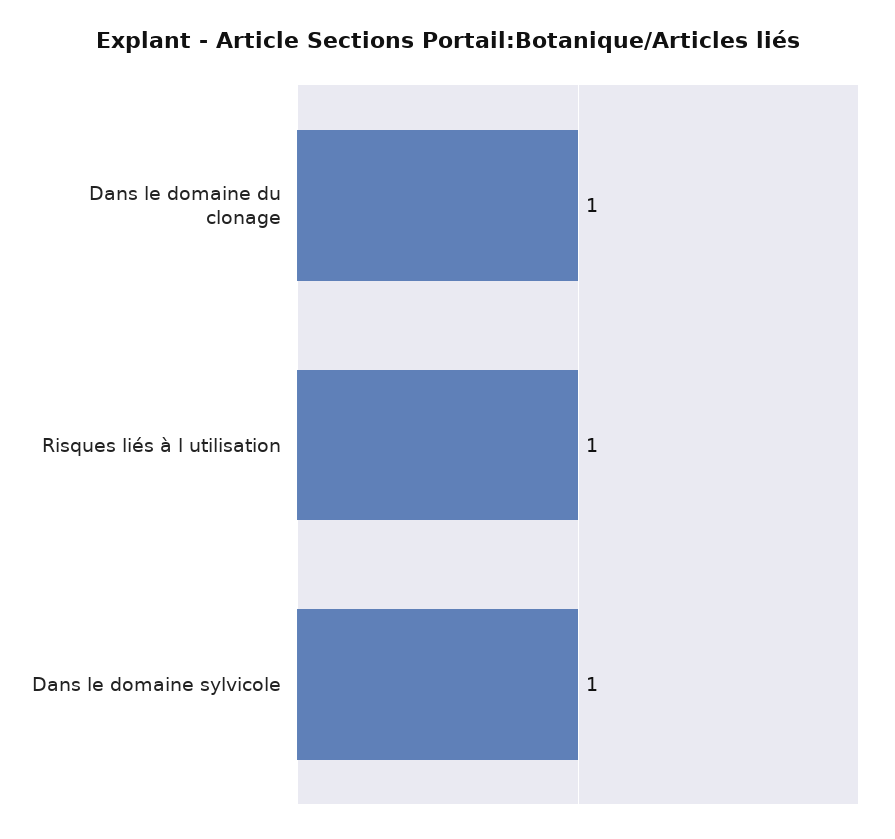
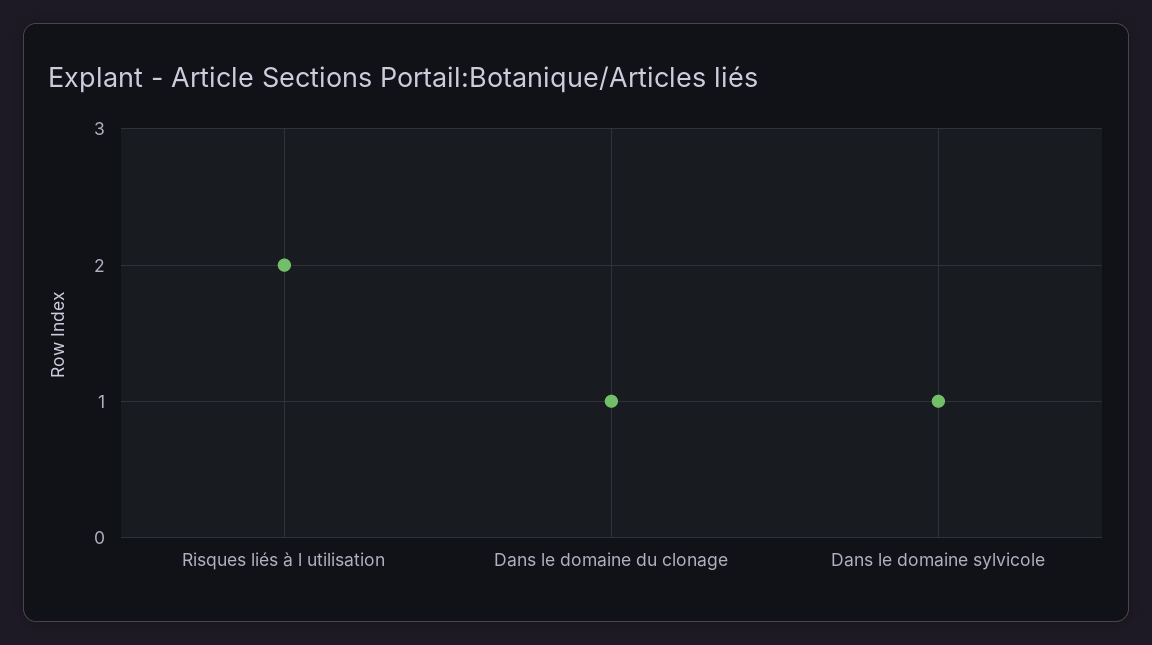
Risques liés à l utilisation: 1 -> 2

